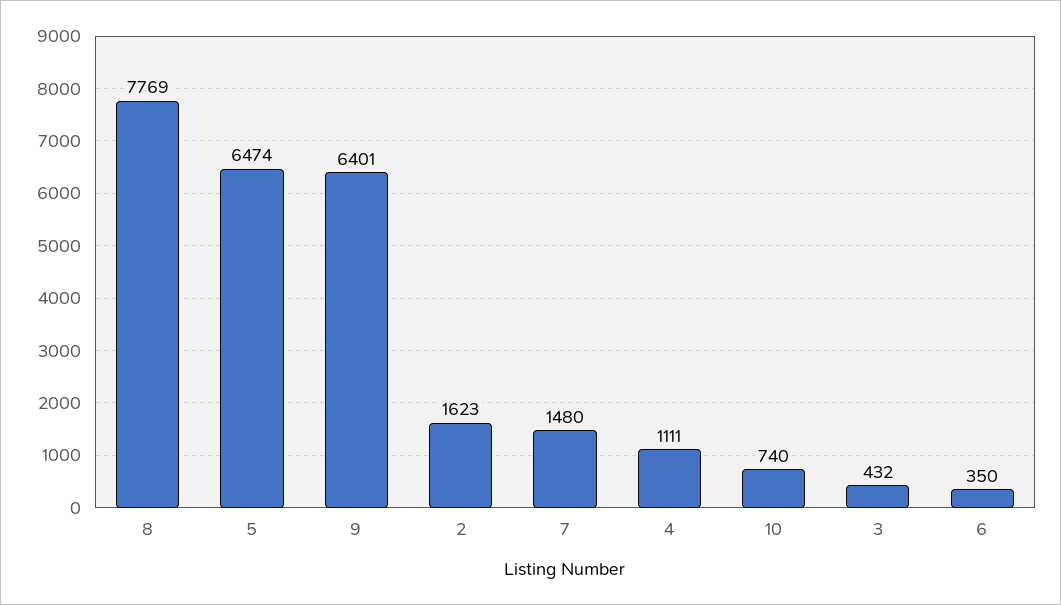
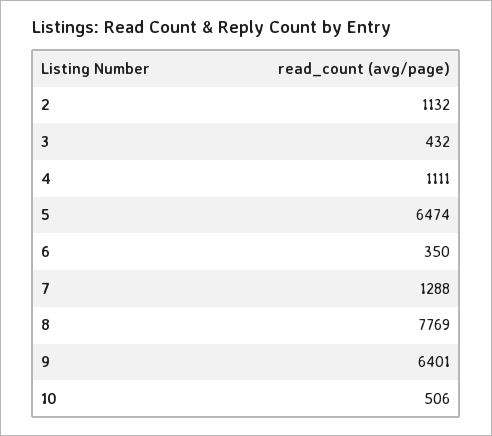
2: 1623 -> 1132
7: 1480 -> 1288
10: 740 -> 506

